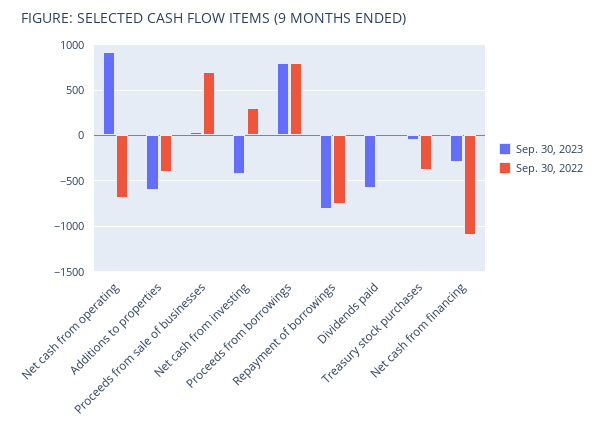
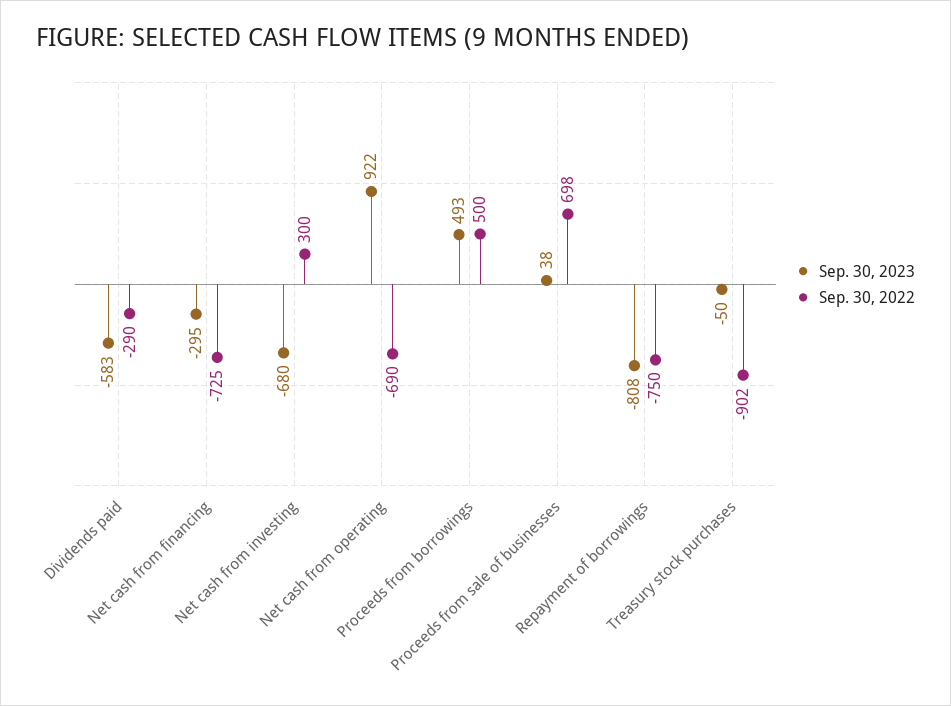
Sep. 30, 2023, Additions to properties: -600 -> none
Sep. 30, 2022, Additions to properties: -400 -> none
Sep. 30, 2023, Net cash from investing: -400 -> -680
Sep. 30, 2023, Proceeds from borrowings: 800 -> 493
Sep. 30, 2022, Proceeds from borrowings: 800 -> 500
Sep. 30, 2022, Dividends paid: 0 -> -290
Sep. 30, 2022, Treasury stock purchases: -400 -> -902
Sep. 30, 2022, Net cash from financing: -1100 -> -725

